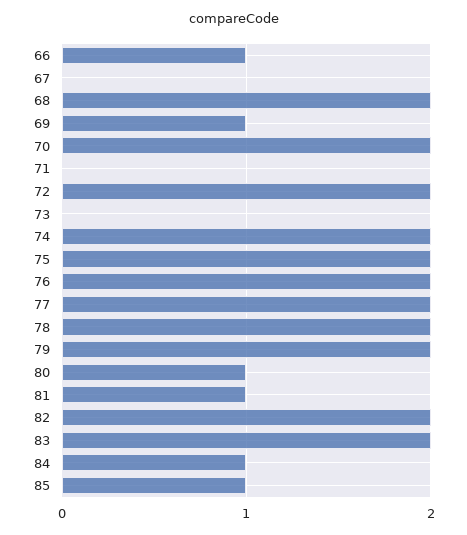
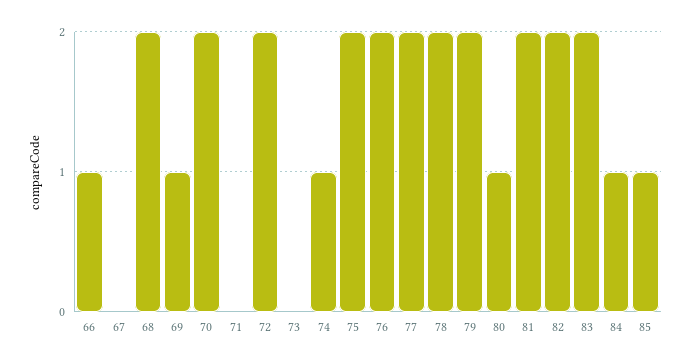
74: 2 -> 1
81: 1 -> 2

